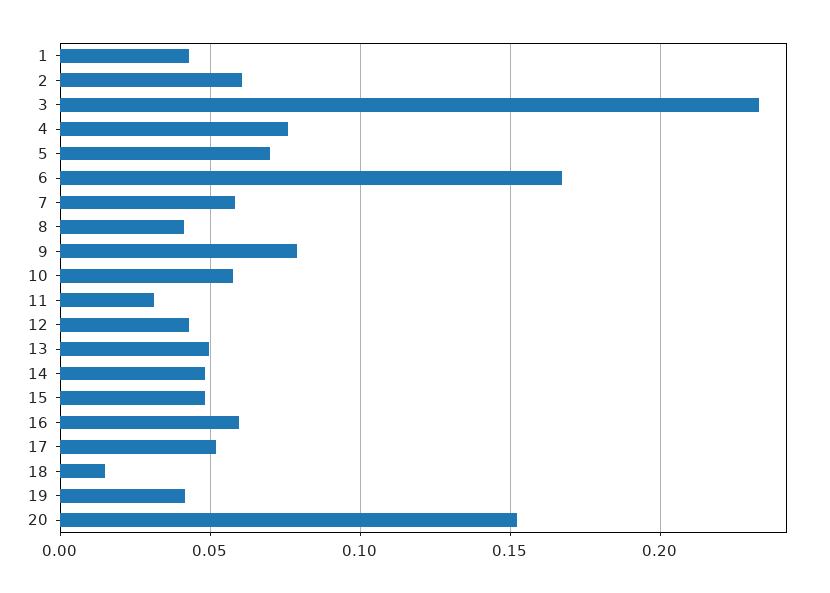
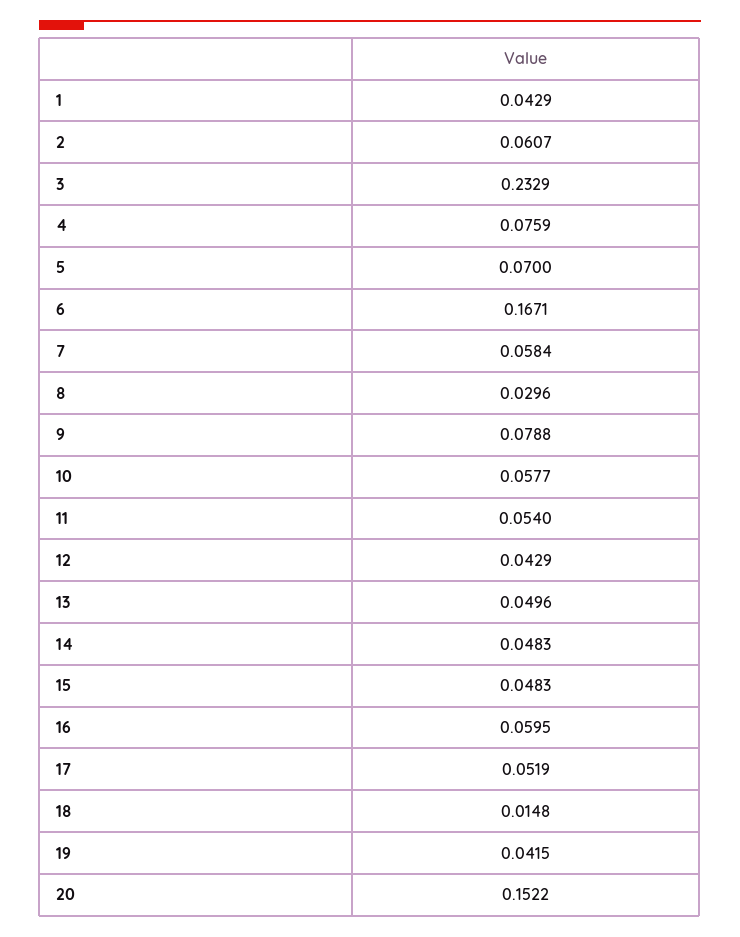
8: 0.04 -> 0.0296
11: 0.03 -> 0.054

